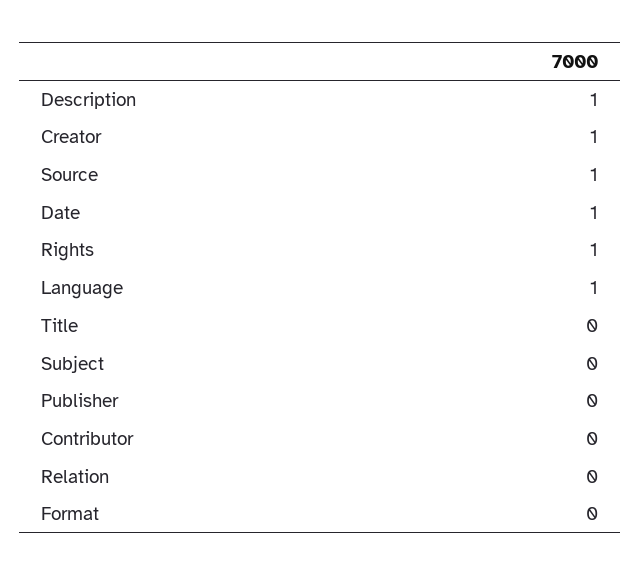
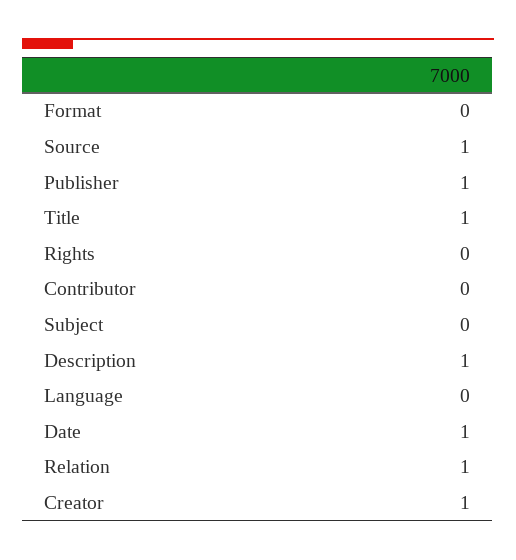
Rights: 1 -> 0
Language: 1 -> 0
Title: 0 -> 1
Publisher: 0 -> 1
Relation: 0 -> 1

